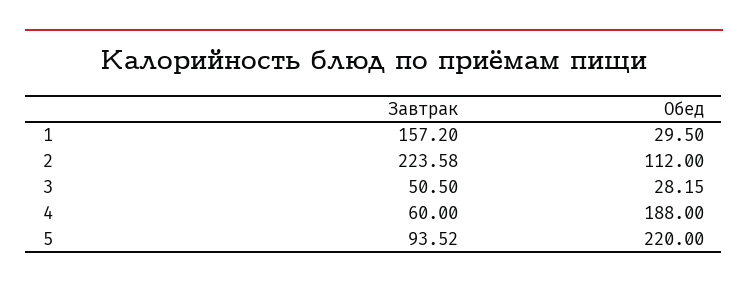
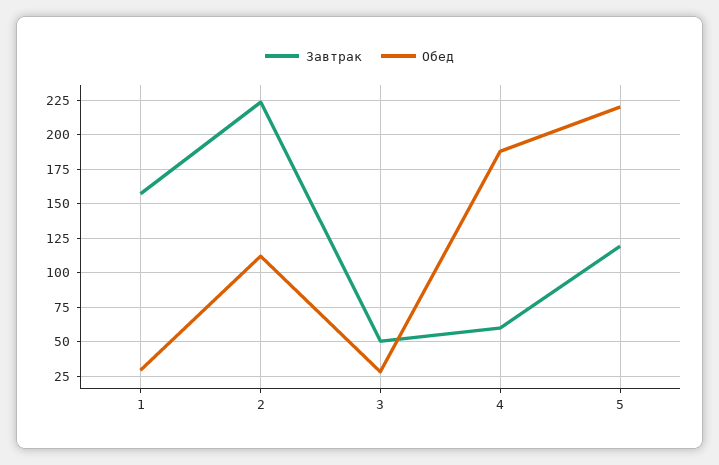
Завтрак, 5: 93.52 -> 120

